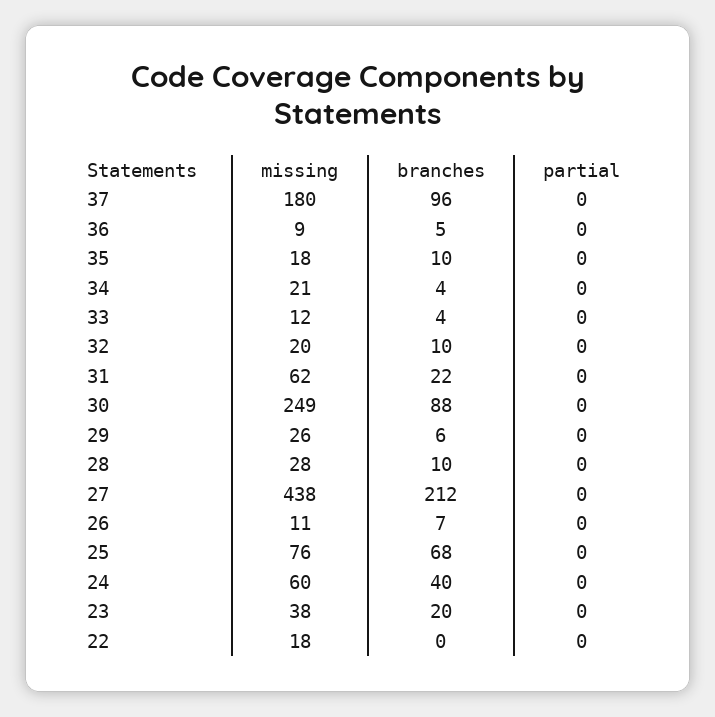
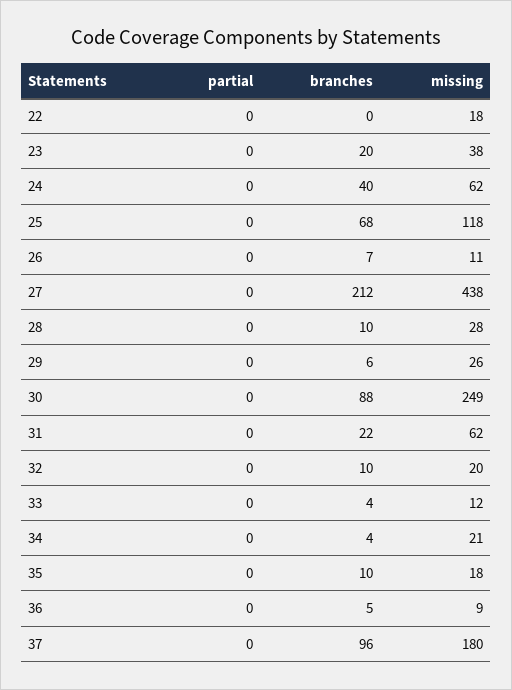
missing, 25: 76 -> 118
missing, 24: 60 -> 62

